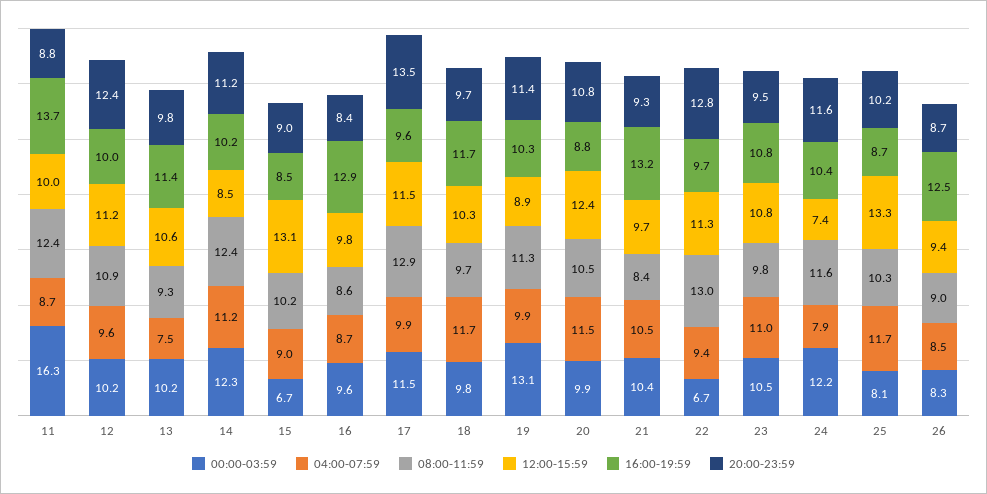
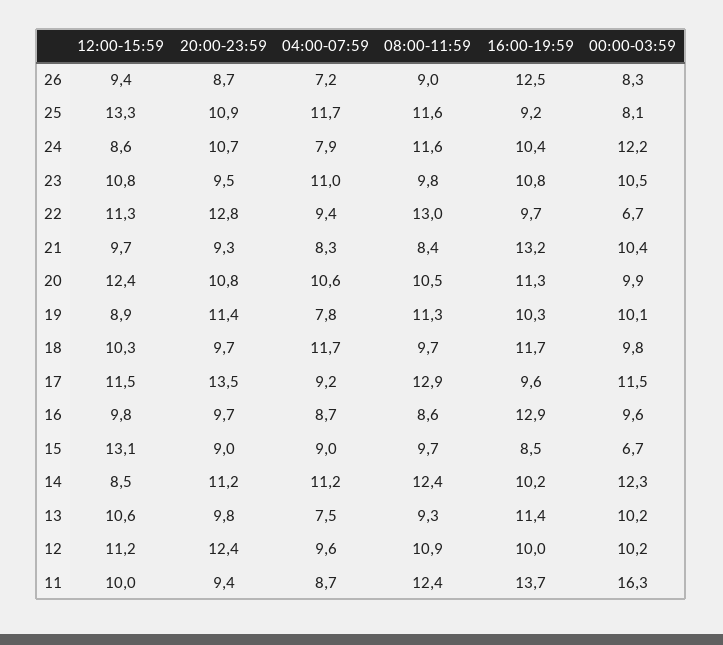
20:00-23:59, 11: 8.8 -> 9.4
08:00-11:59, 15: 10.2 -> 9.7
20:00-23:59, 16: 8.4 -> 9.7
04:00-07:59, 17: 9.9 -> 9.2
00:00-03:59, 19: 13.1 -> 10.1
04:00-07:59, 19: 9.9 -> 7.8
04:00-07:59, 20: 11.5 -> 10.6
16:00-19:59, 20: 8.8 -> 11.3
04:00-07:59, 21: 10.5 -> 8.3
12:00-15:59, 24: 7.4 -> 8.6
20:00-23:59, 24: 11.6 -> 10.7
08:00-11:59, 25: 10.3 -> 11.6
16:00-19:59, 25: 8.7 -> 9.2
20:00-23:59, 25: 10.2 -> 10.9
04:00-07:59, 26: 8.5 -> 7.2

